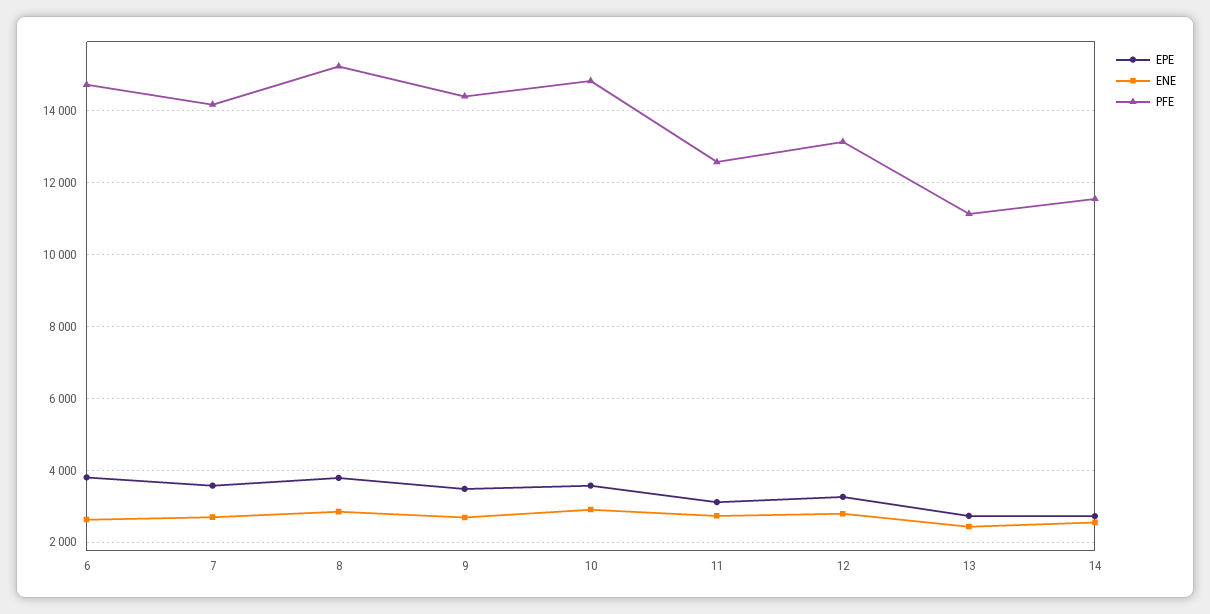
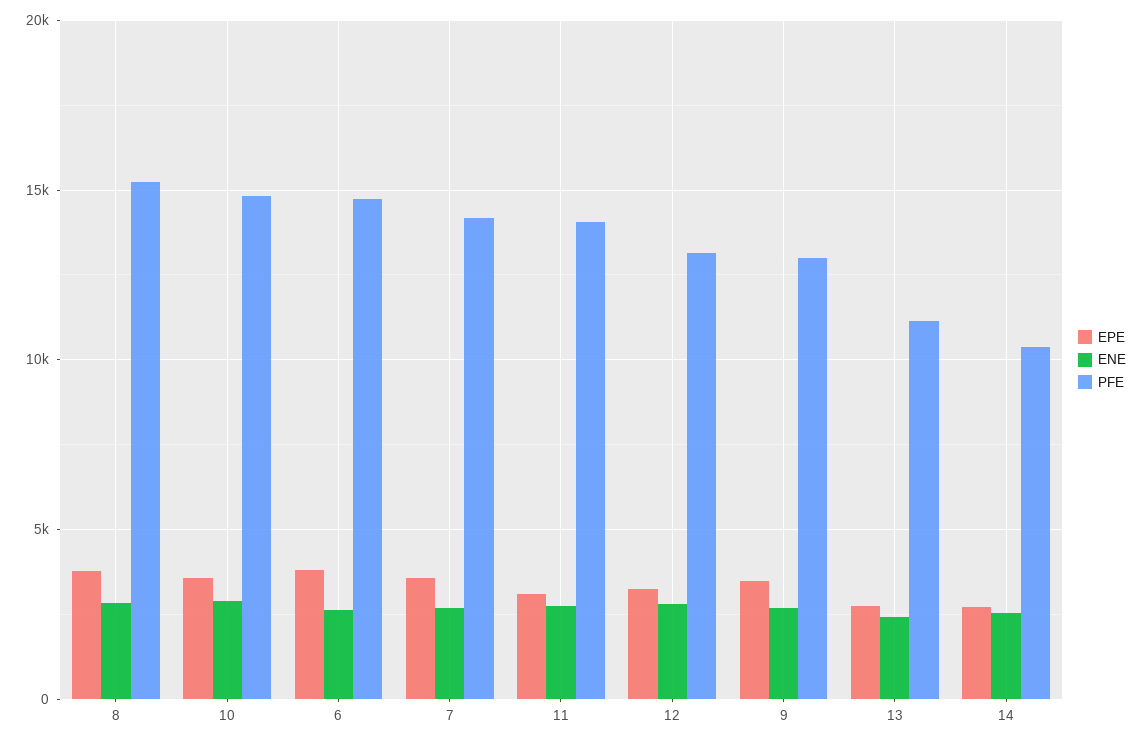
PFE, 9: 14400 -> 13000
PFE, 11: 12600 -> 14000
PFE, 14: 11600 -> 10500

